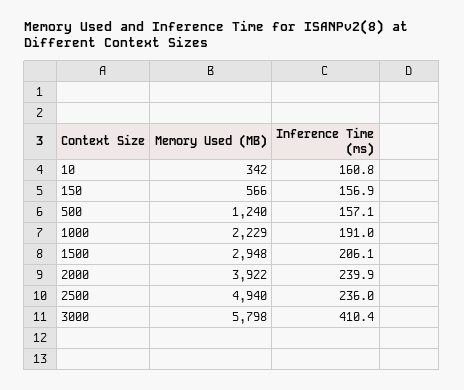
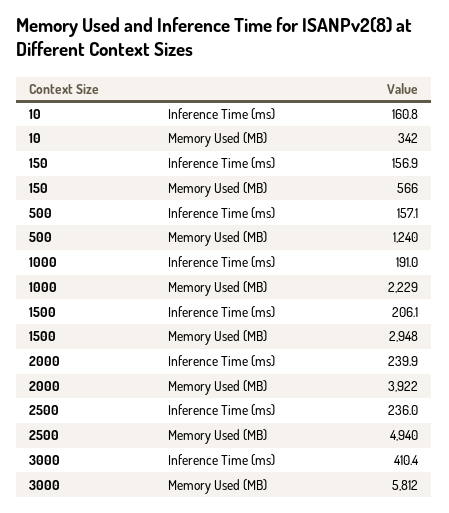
Memory Used (MB), 3000: 5798 -> 5812

